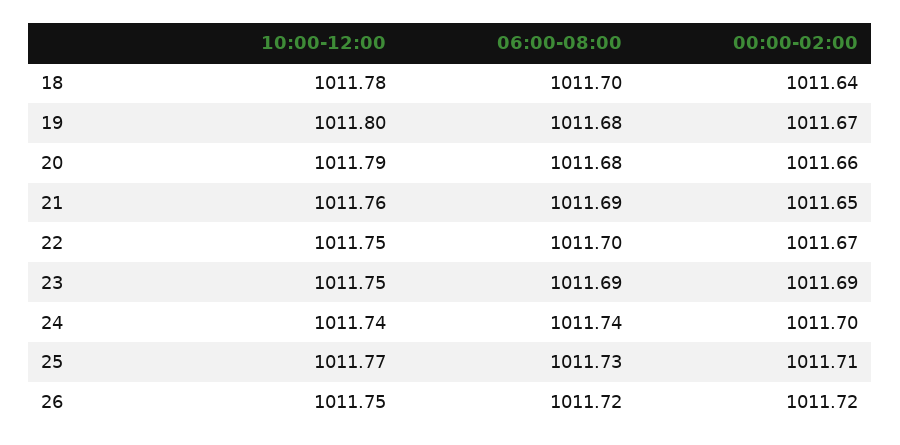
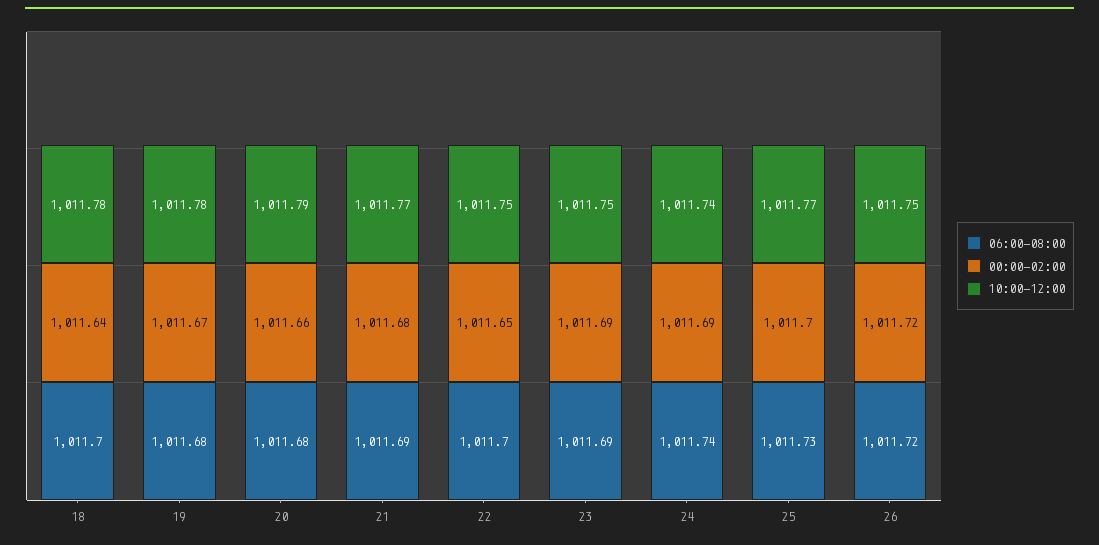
10:00-12:00, 19: 1011.8 -> 1011.78
10:00-12:00, 21: 1011.76 -> 1011.77
00:00-02:00, 21: 1011.65 -> 1011.68
00:00-02:00, 22: 1011.67 -> 1011.65
00:00-02:00, 24: 1011.7 -> 1011.69
00:00-02:00, 25: 1011.71 -> 1011.7

